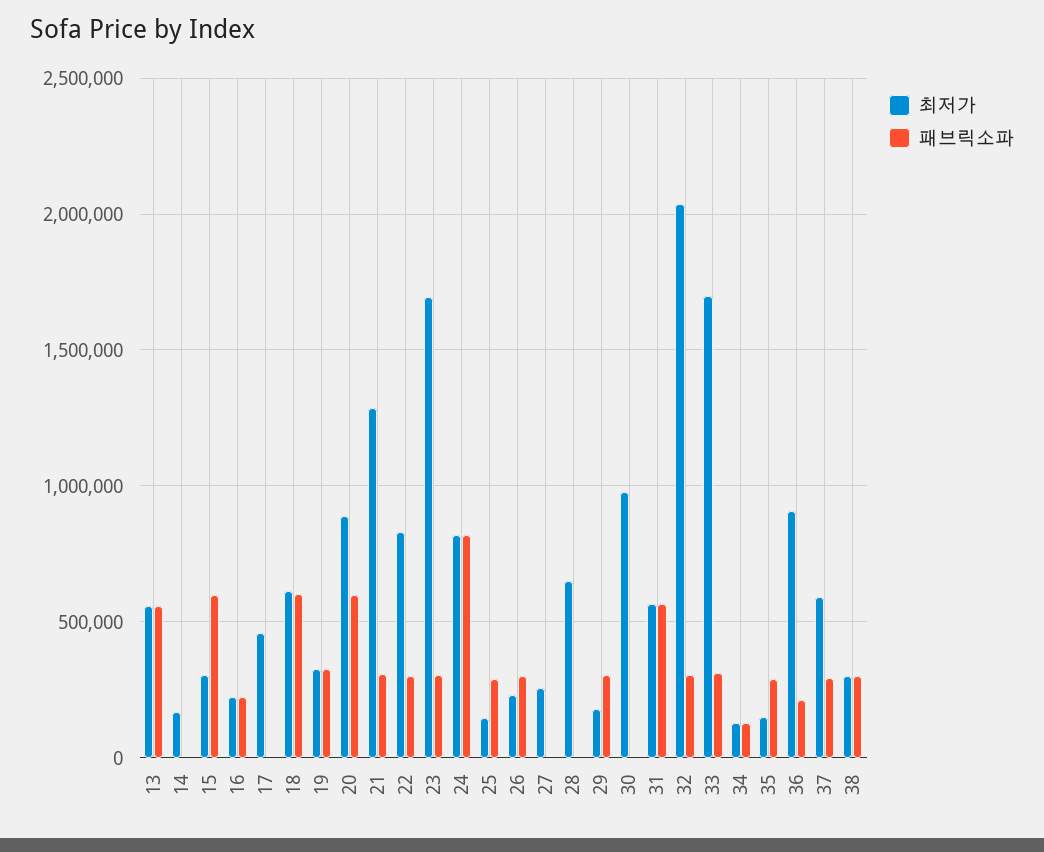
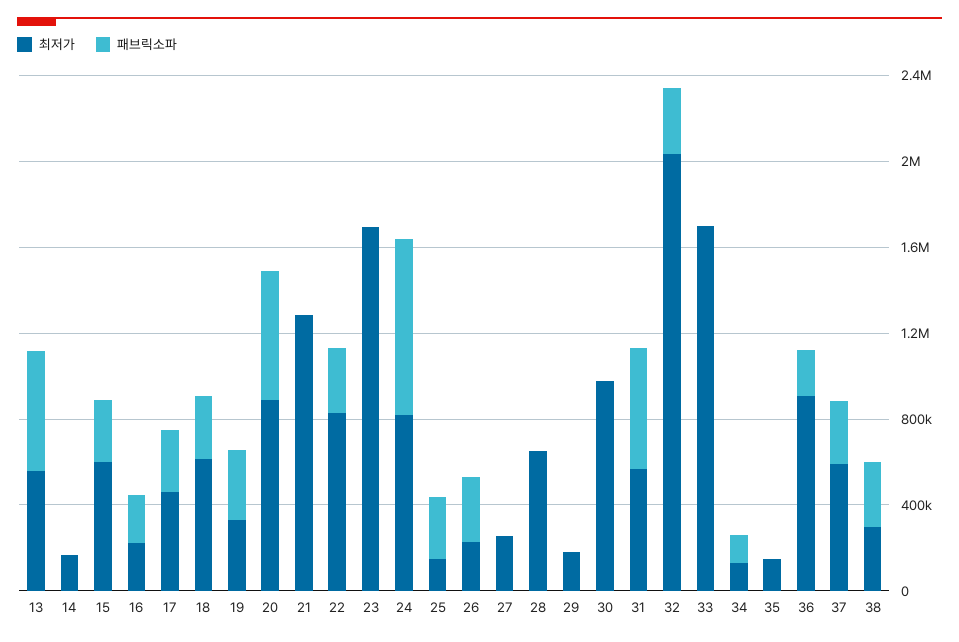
최저가, 15: 300000 -> 600000
패브릭소파, 15: 600000 -> 300000
패브릭소파, 17: 0 -> 300000
패브릭소파, 18: 600000 -> 300000
패브릭소파, 21: 300000 -> 0
패브릭소파, 23: 300000 -> 0
패브릭소파, 29: 300000 -> 0
패브릭소파, 33: 300000 -> 0
패브릭소파, 35: 300000 -> 0

